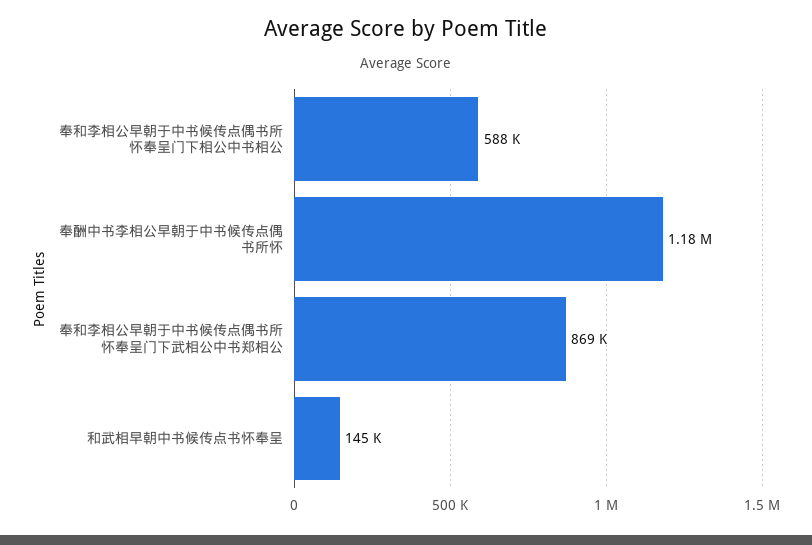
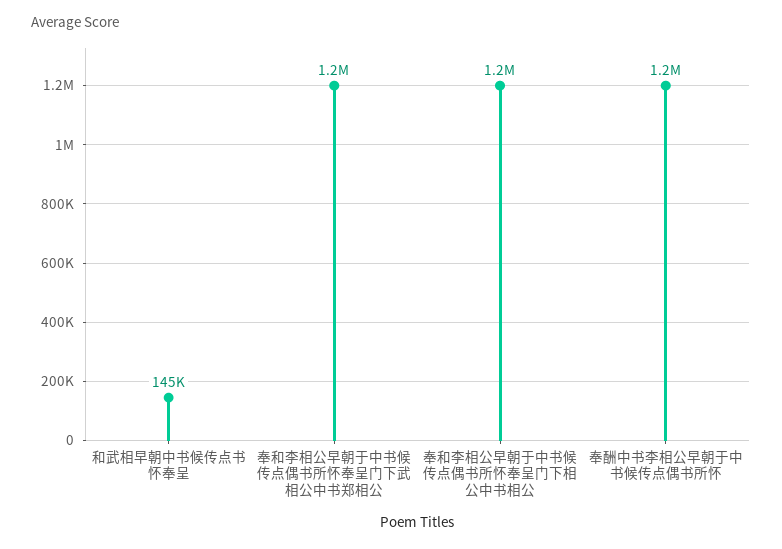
奉和李相公早朝于中书候传点偶书所怀奉呈门下相公中书相公: 588000 -> 1200000
奉和李相公早朝于中书候传点偶书所怀奉呈门下武相公中书郑相公: 869000 -> 1200000

